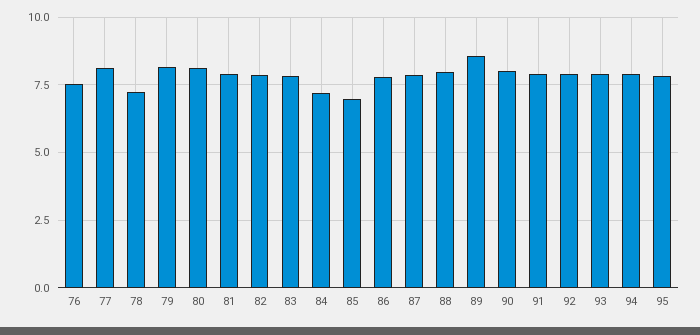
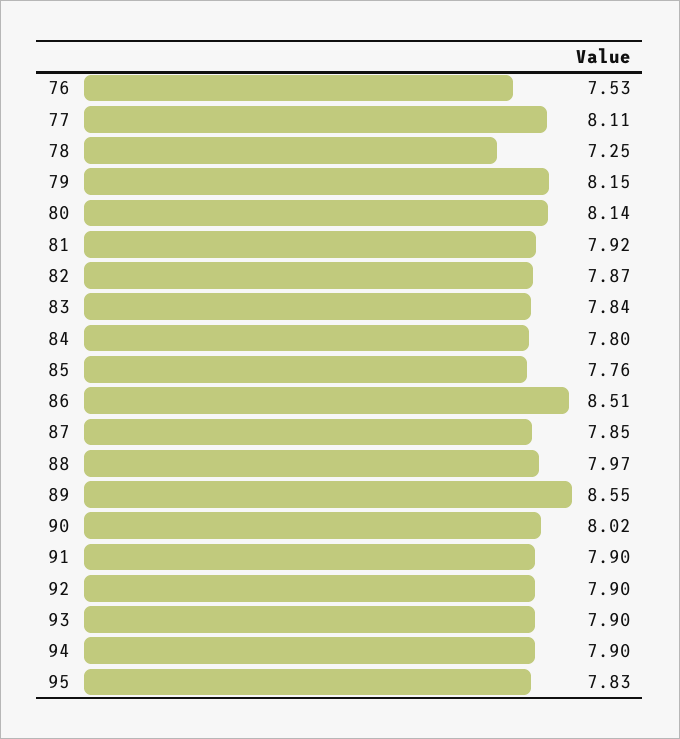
84: 7.25 -> 7.8
85: 7 -> 7.76
86: 7.75 -> 8.51

